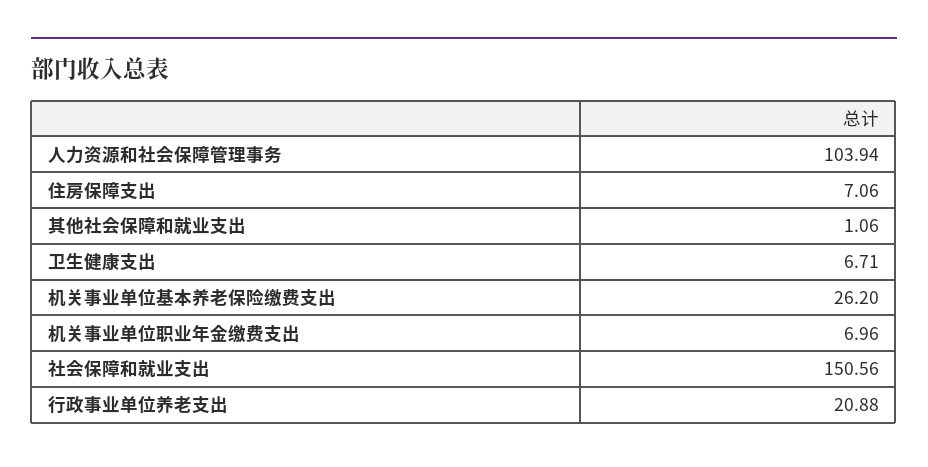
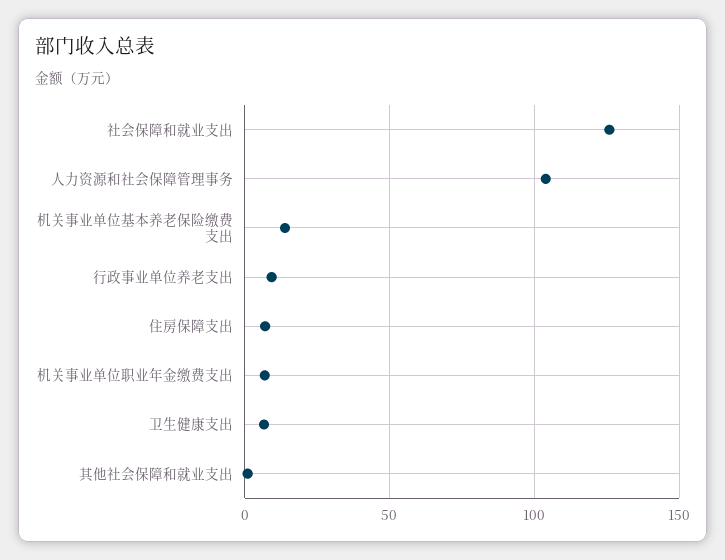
机关事业单位基本养老保险缴费支出: 26.2 -> 15
社会保障和就业支出: 150.56 -> 125
行政事业单位养老支出: 20.88 -> 10

